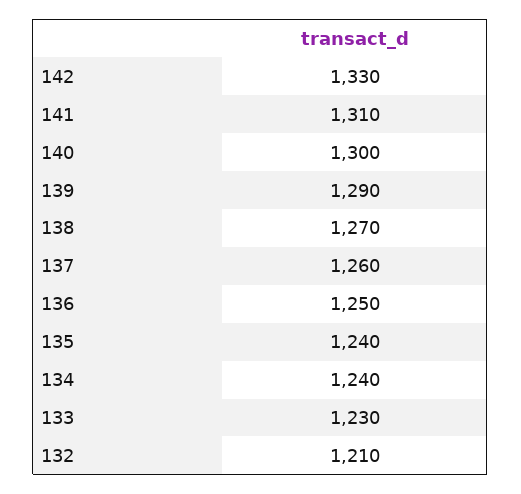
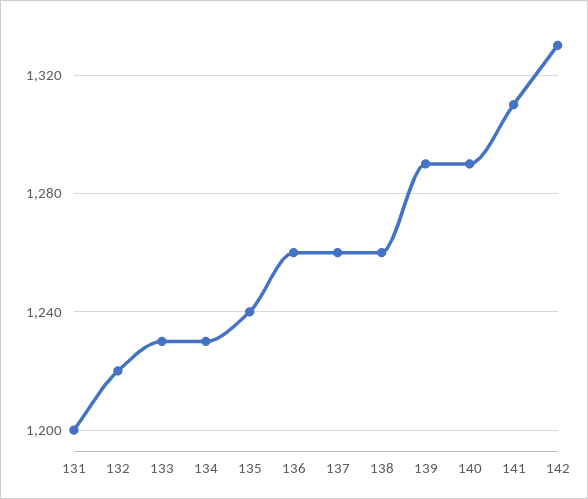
140: 1300 -> 1290
138: 1270 -> 1260
136: 1250 -> 1260
134: 1240 -> 1230
132: 1210 -> 1220
131: none -> 1200

